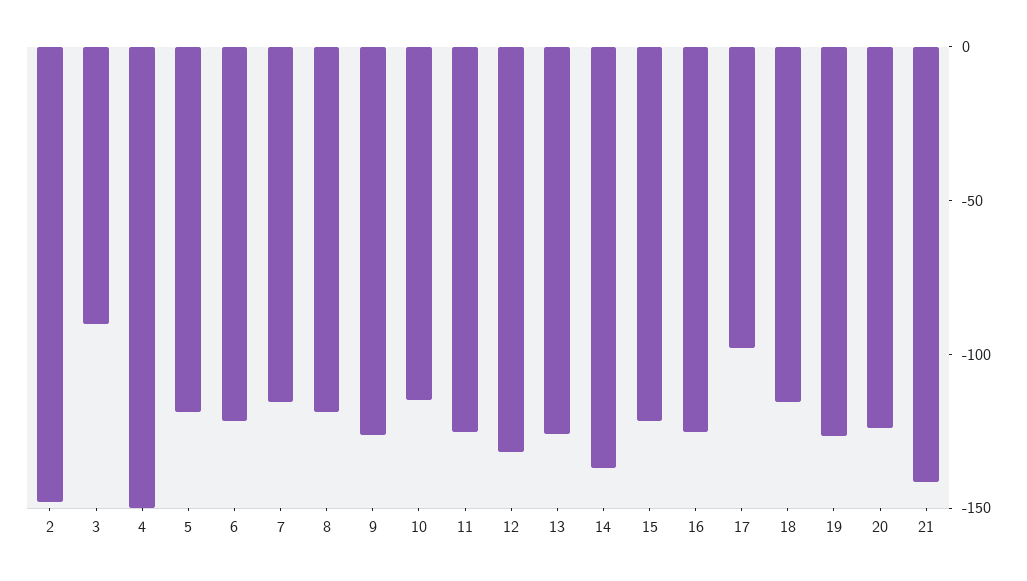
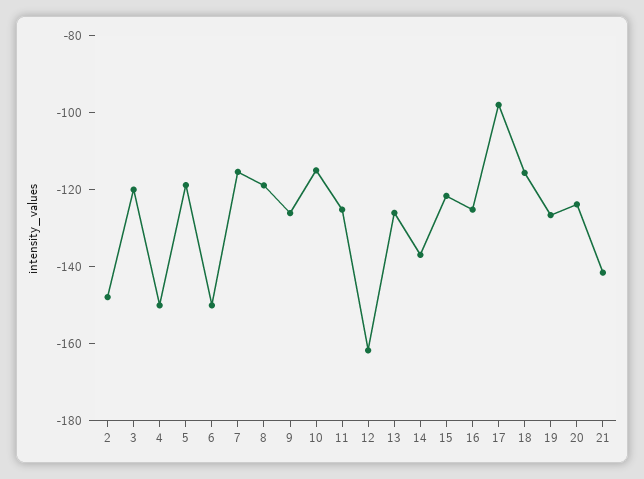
3: -90 -> -120
6: -120 -> -150
12: -130 -> -160

